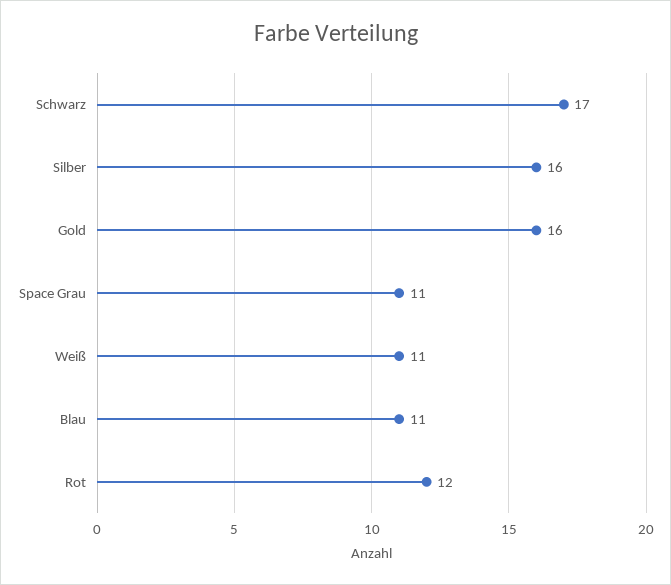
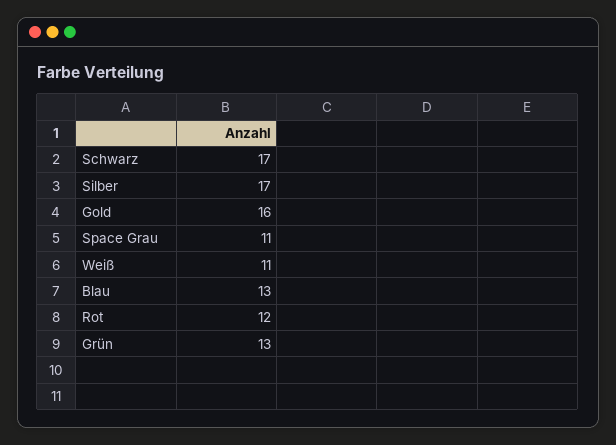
Silber: 16 -> 17
Blau: 11 -> 13
Grün: none -> 13

